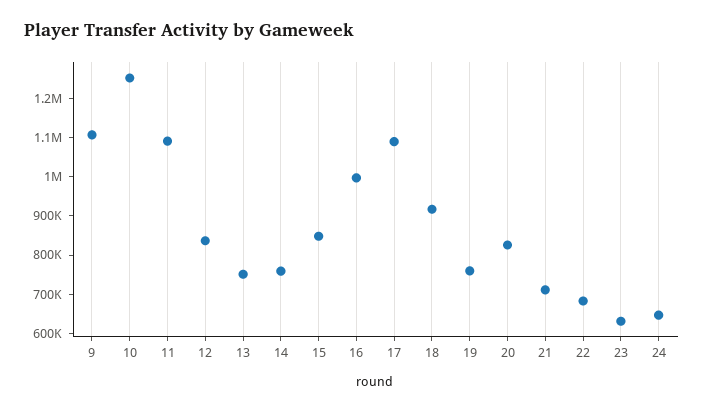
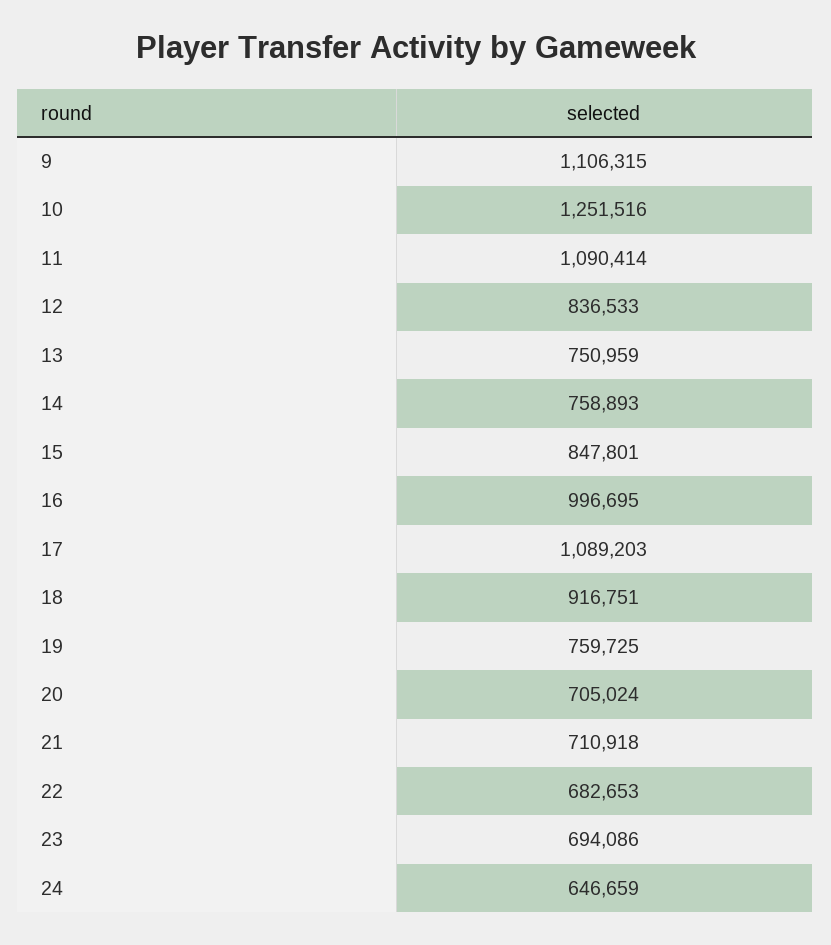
20: 825000 -> 705024
23: 625000 -> 694086

